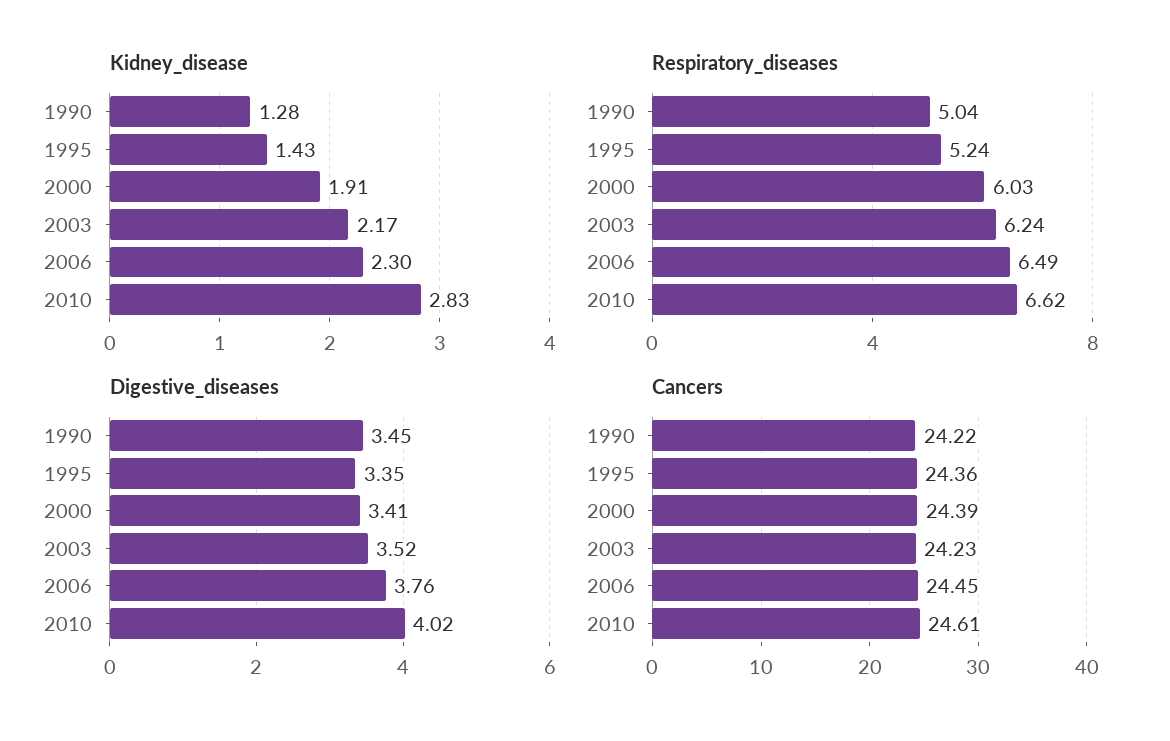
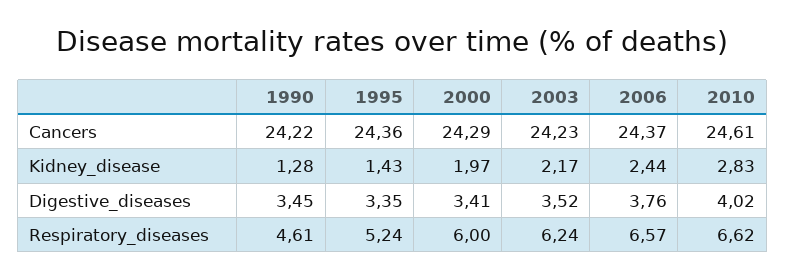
Kidney_disease, 2000: 1.91 -> 1.97
Kidney_disease, 2006: 2.3 -> 2.44
Respiratory_diseases, 1990: 5.04 -> 4.61
Respiratory_diseases, 2000: 6.03 -> 6
Respiratory_diseases, 2006: 6.49 -> 6.57
Cancers, 2000: 24.39 -> 24.29
Cancers, 2006: 24.45 -> 24.37

